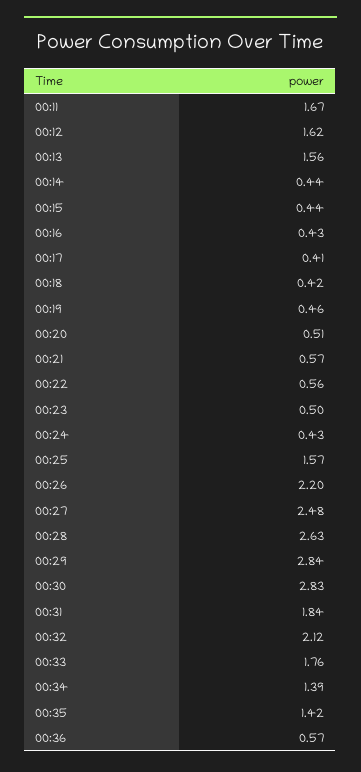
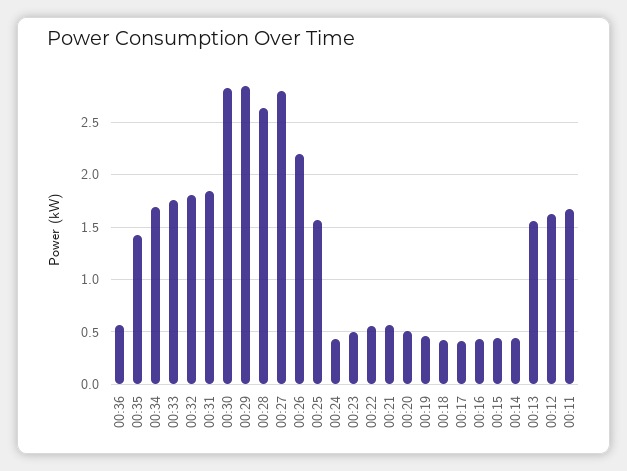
00:27: 2.48 -> 2.8
00:32: 2.12 -> 1.8
00:34: 1.39 -> 1.7

